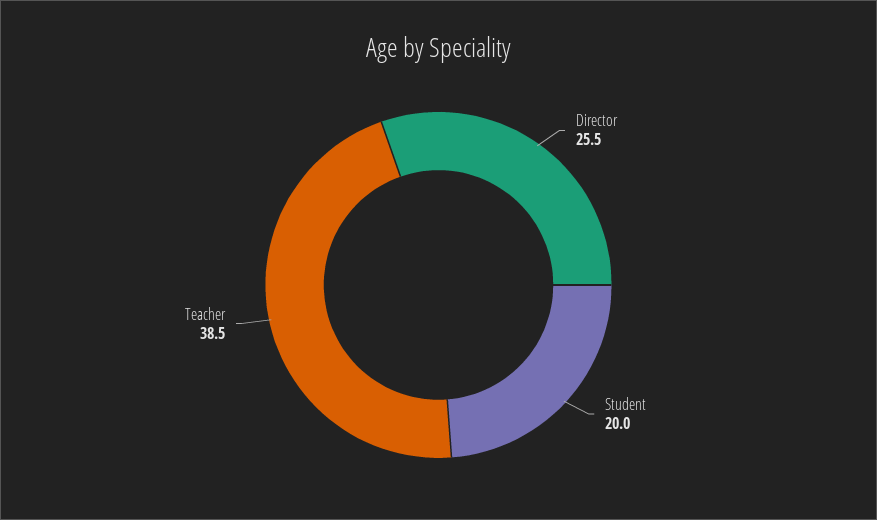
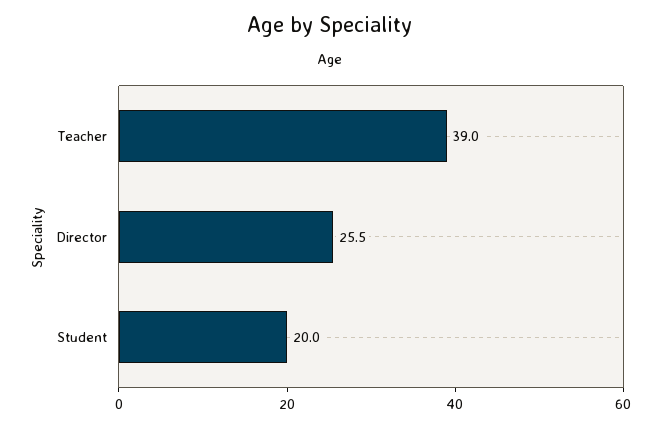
Teacher: 38.5 -> 39

